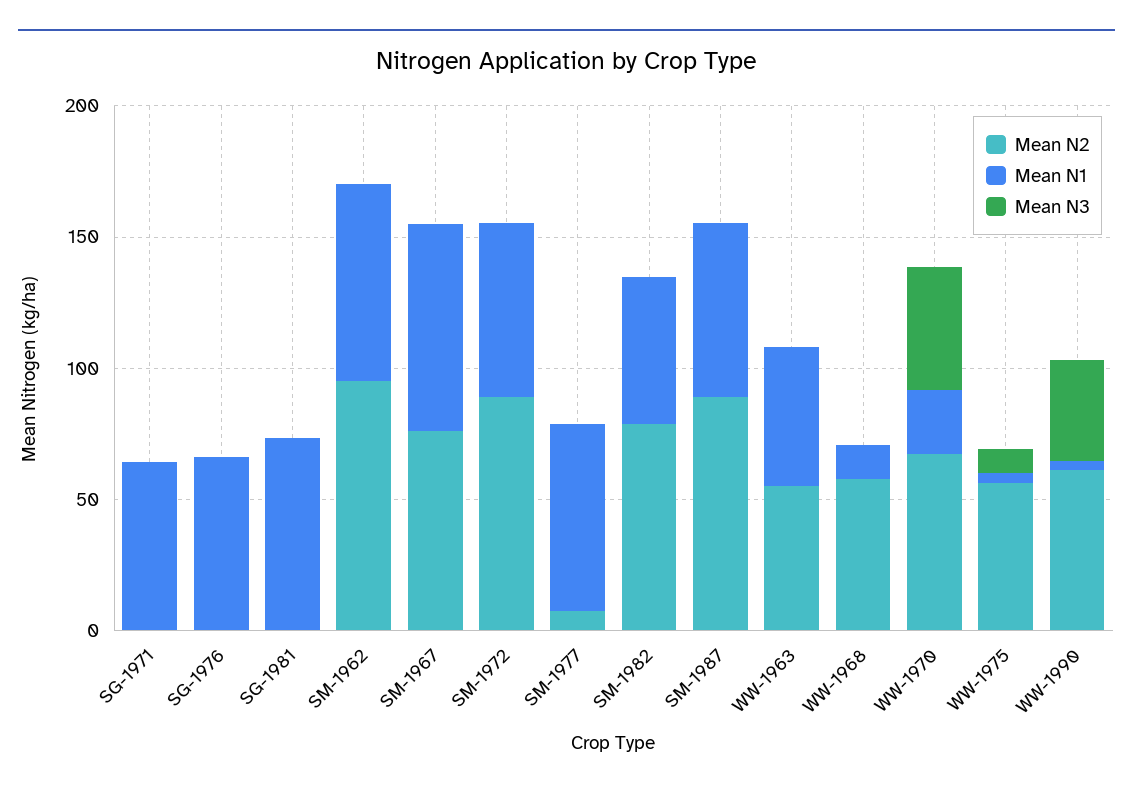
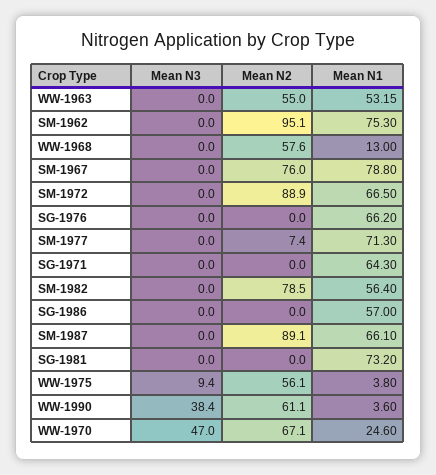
Mean N3, SG-1986: none -> 0
Mean N2, SG-1986: none -> 0
Mean N1, SG-1986: none -> 57

